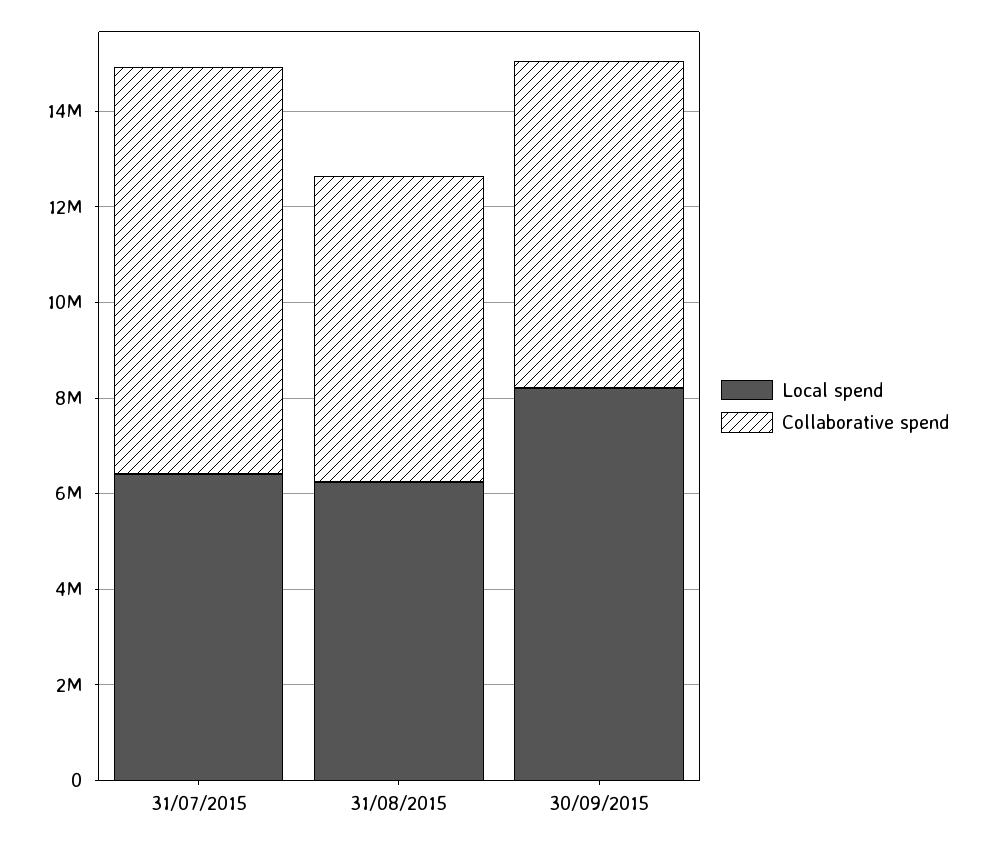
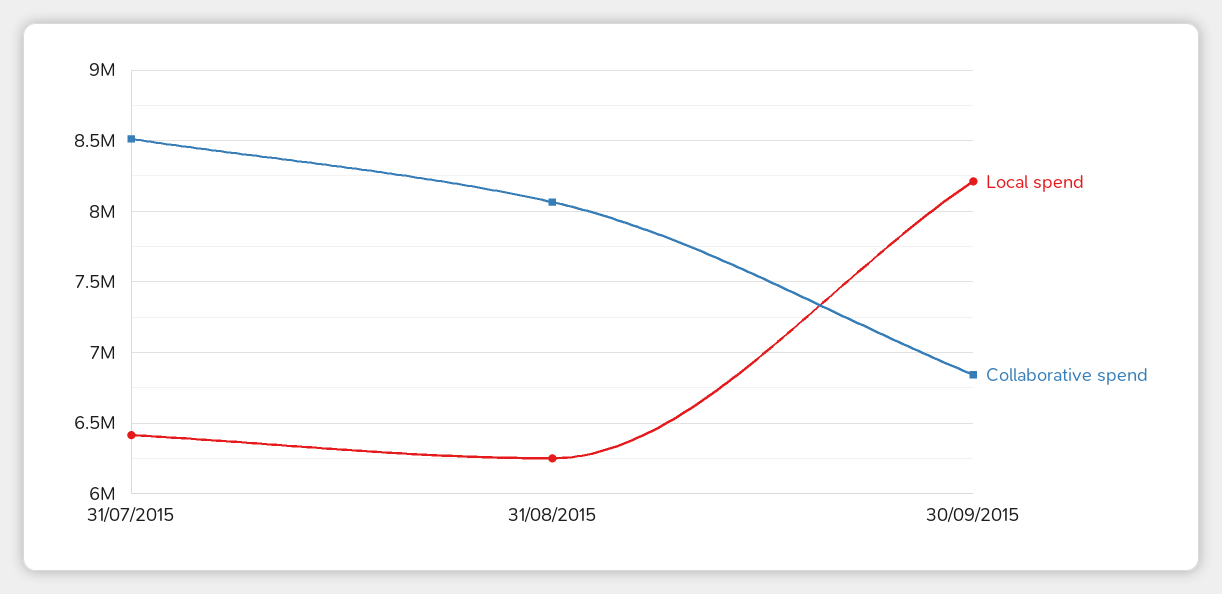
Collaborative spend, 31/08/2015: 6500000 -> 8050000

